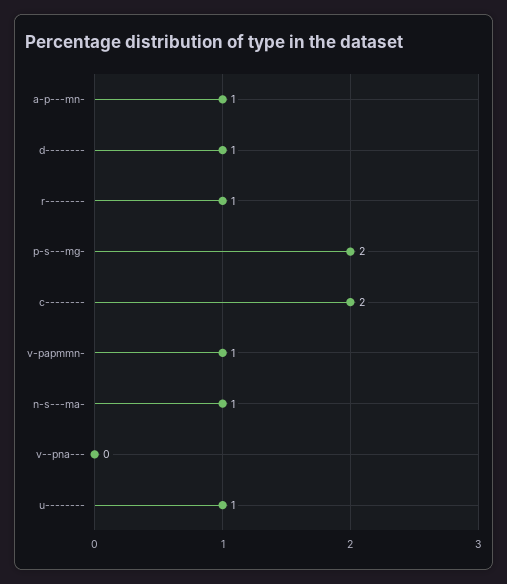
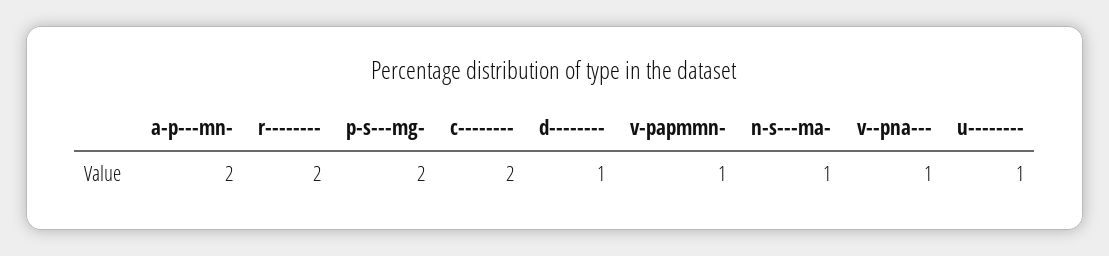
a-p---mn-: 1 -> 2
r--------: 1 -> 2
v--pna---: 0 -> 1

